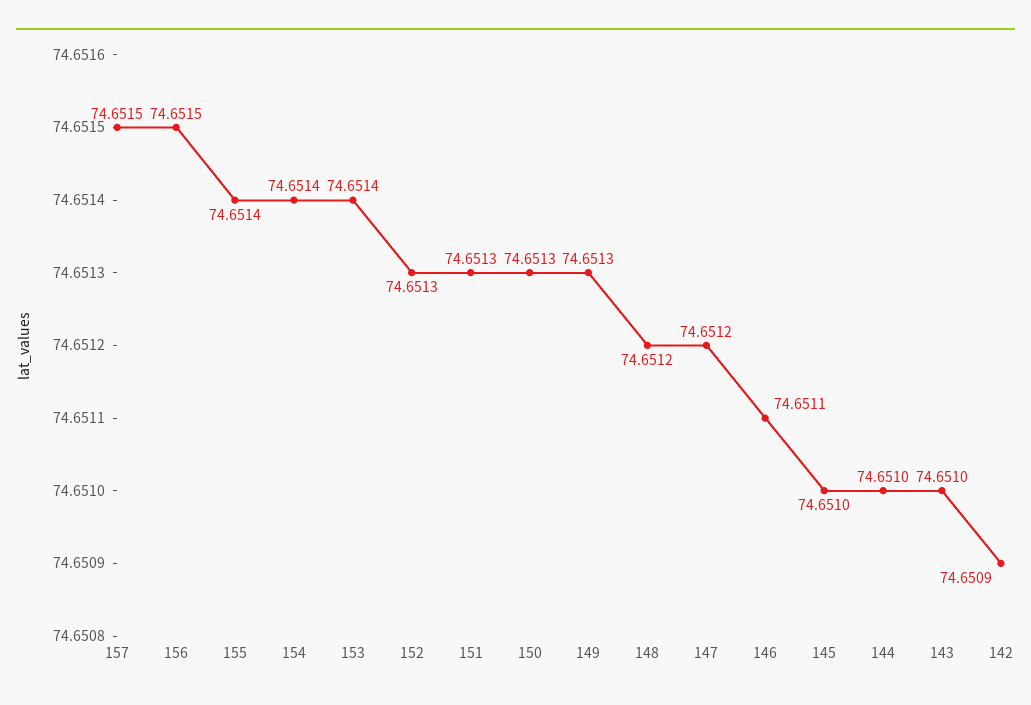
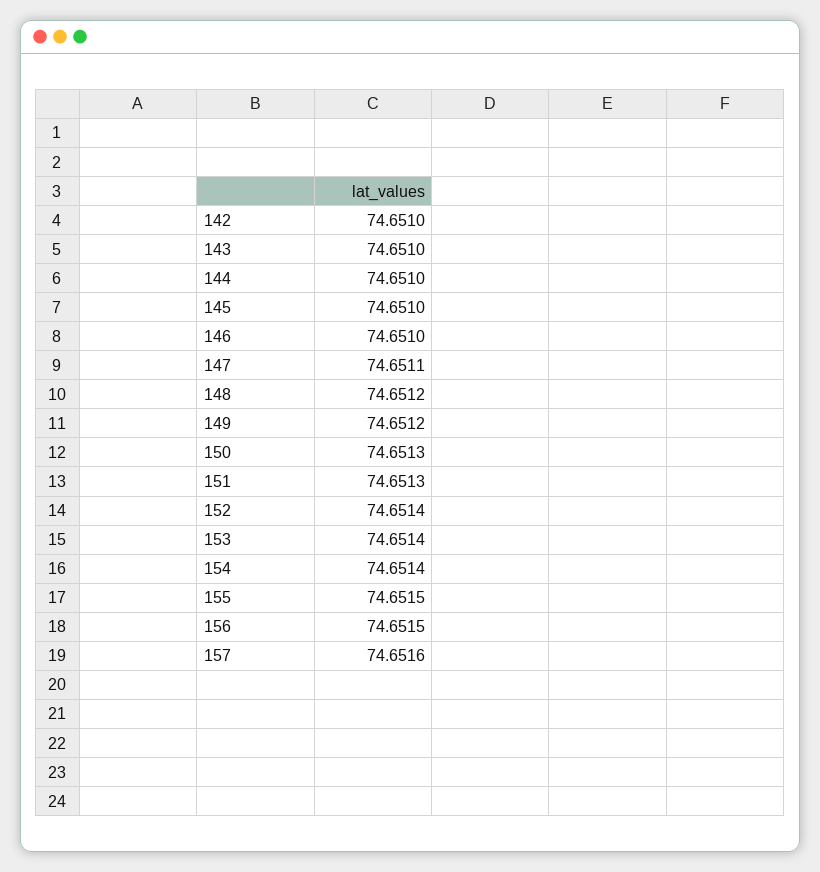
157: 74.6515 -> 74.6516
155: 74.6514 -> 74.6515
152: 74.6513 -> 74.6514
149: 74.6513 -> 74.6512
147: 74.6512 -> 74.6511
146: 74.6511 -> 74.651
142: 74.6509 -> 74.651

